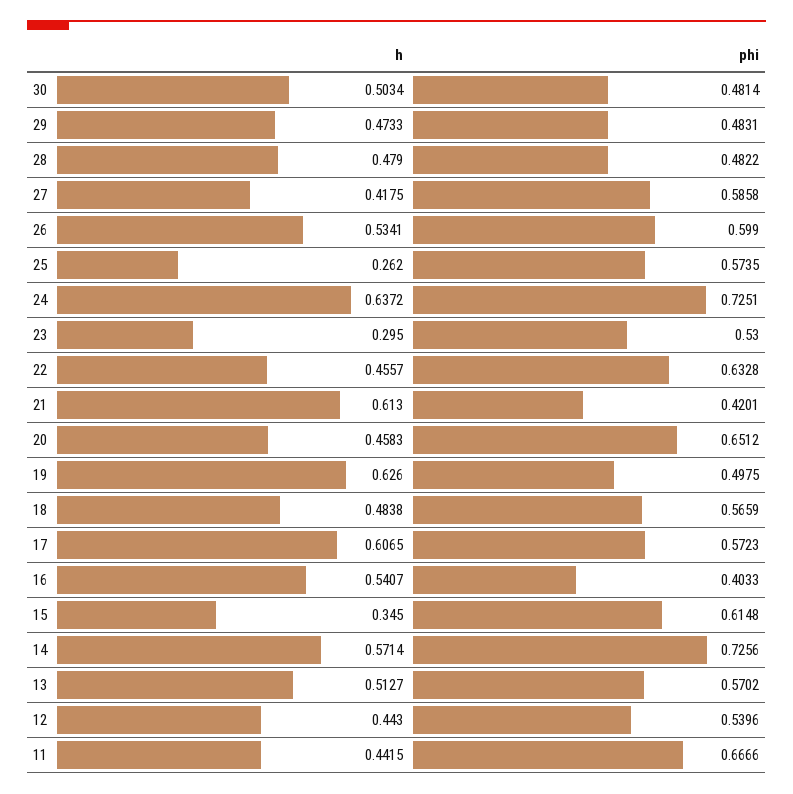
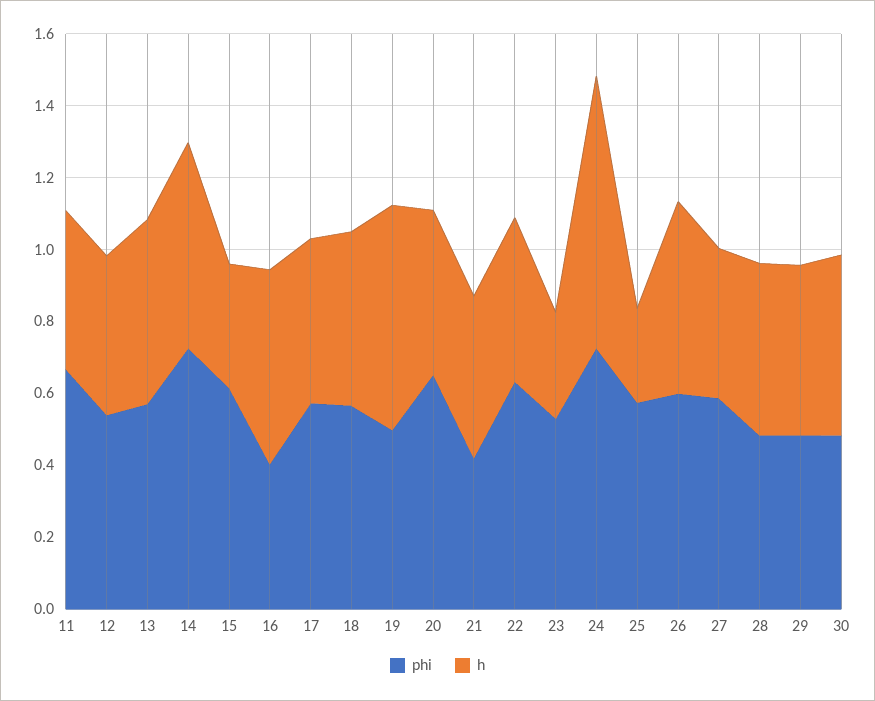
h, 24: 0.6372 -> 0.75
h, 21: 0.613 -> 0.45
h, 17: 0.6065 -> 0.45

